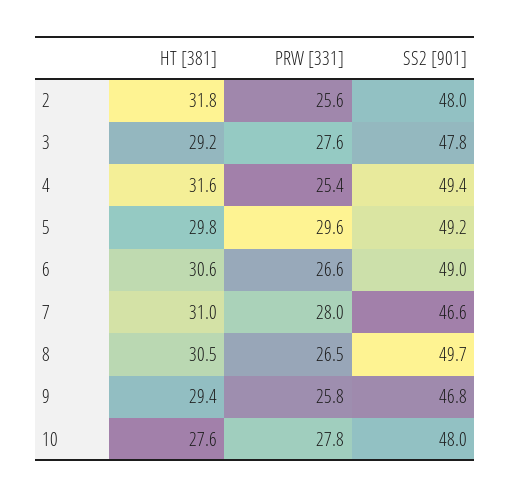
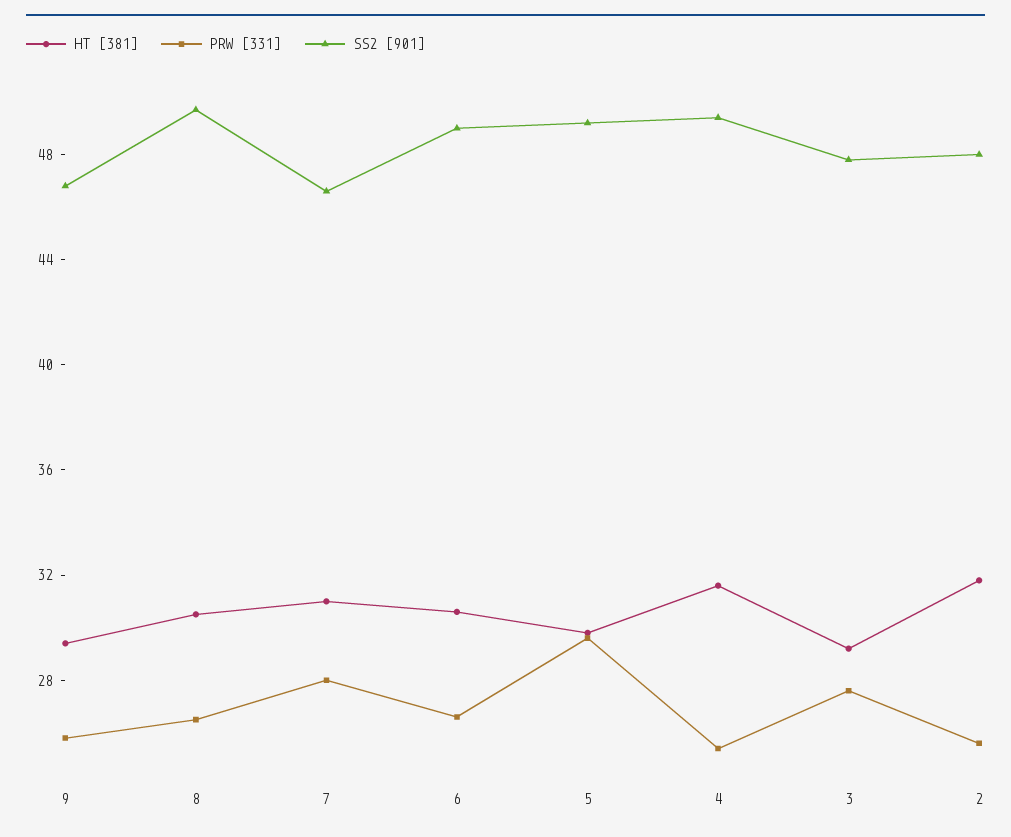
HT [381], 10: 27.6 -> none
PRW [331], 10: 27.8 -> none
SS2 [901], 10: 48 -> none

